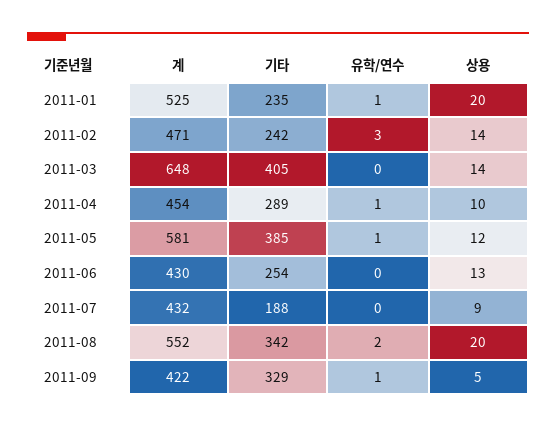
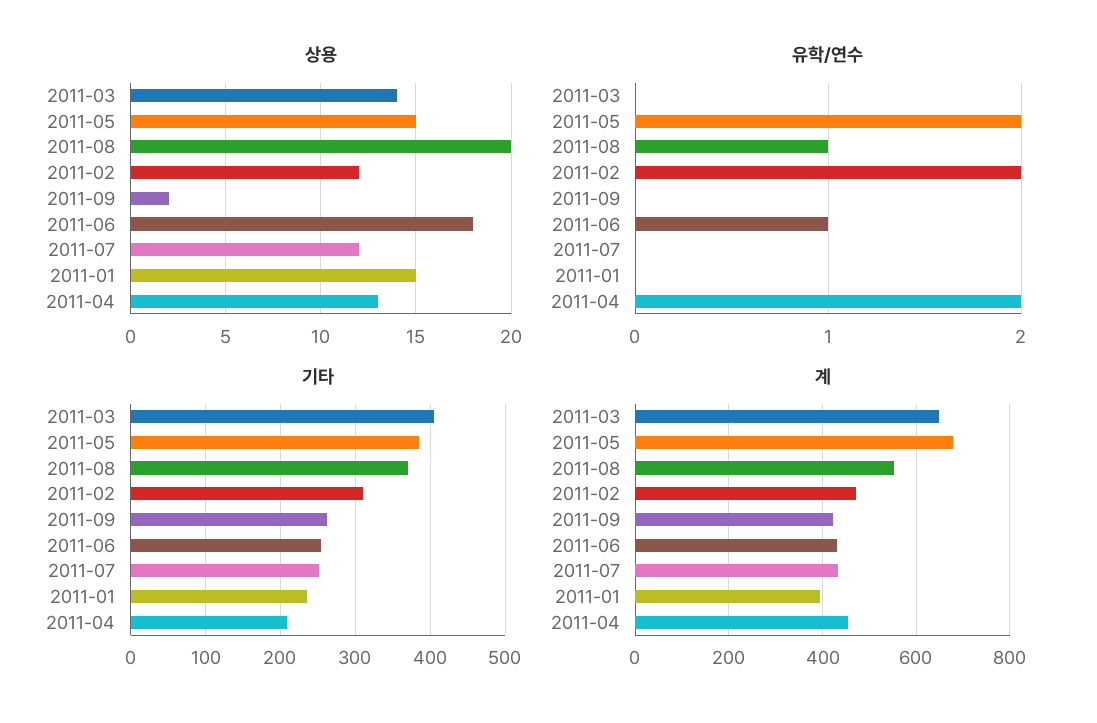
계, 2011-01: 525 -> 400
유학/연수, 2011-01: 1 -> 0
상용, 2011-01: 20 -> 15
기타, 2011-02: 242 -> 310
유학/연수, 2011-02: 3 -> 2
상용, 2011-02: 14 -> 12
기타, 2011-04: 289 -> 210
유학/연수, 2011-04: 1 -> 2
상용, 2011-04: 10 -> 13
계, 2011-05: 581 -> 680
유학/연수, 2011-05: 1 -> 2
상용, 2011-05: 12 -> 15
유학/연수, 2011-06: 0 -> 1
상용, 2011-06: 13 -> 18
기타, 2011-07: 188 -> 250
상용, 2011-07: 9 -> 12
기타, 2011-08: 342 -> 370
유학/연수, 2011-08: 2 -> 1
기타, 2011-09: 329 -> 260
유학/연수, 2011-09: 1 -> 0
상용, 2011-09: 5 -> 2

